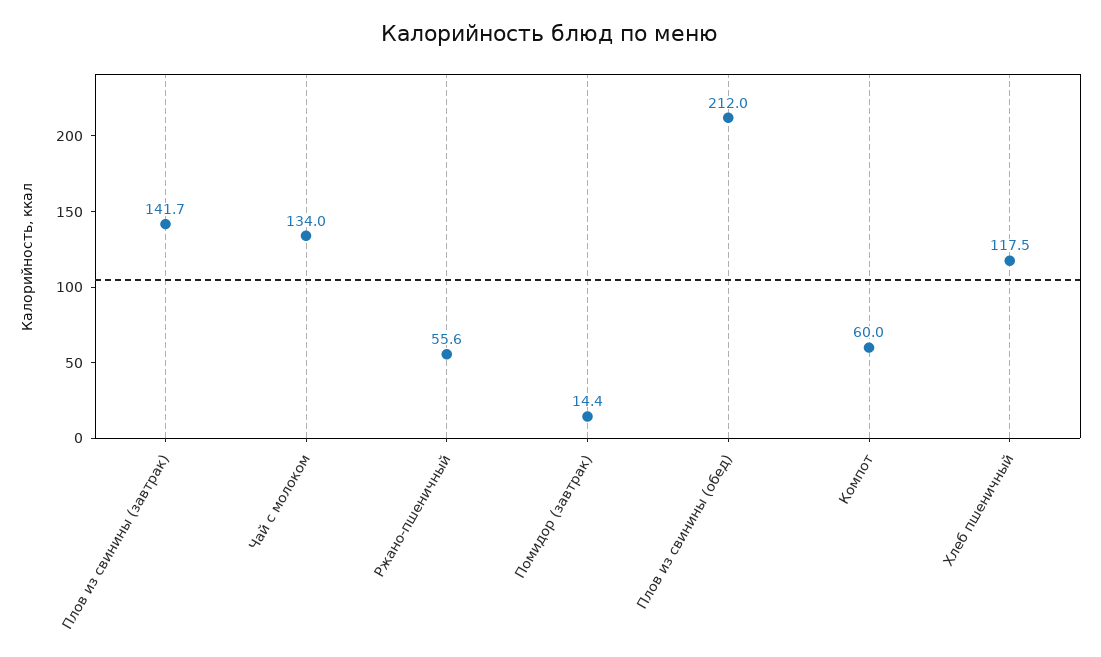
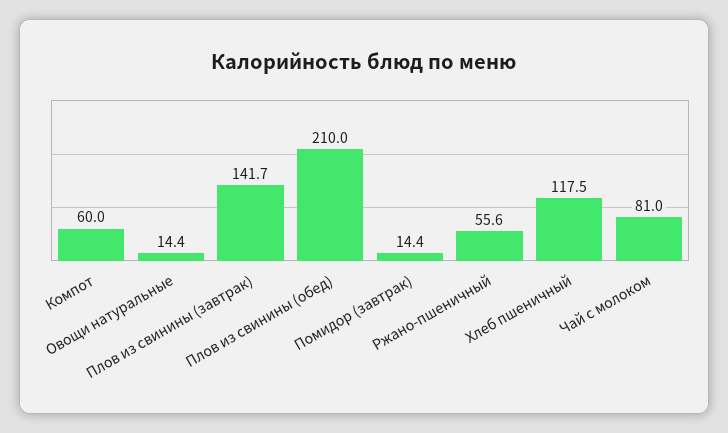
Чай с молоком: 134 -> 81
Плов из свинины (обед): 212 -> 210
Овощи натуральные: none -> 14.4

